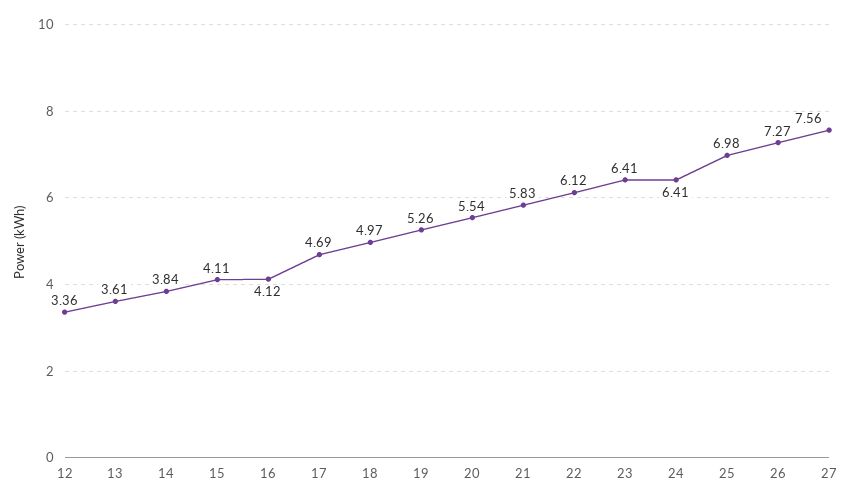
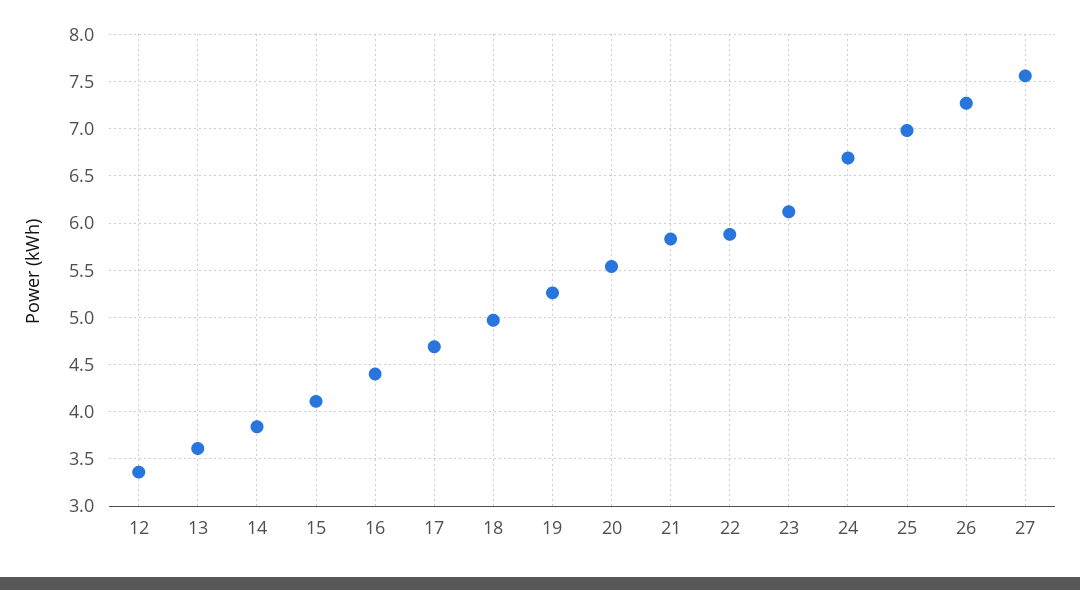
16: 4.12 -> 4.4
22: 6.12 -> 5.9
23: 6.41 -> 6.1
24: 6.41 -> 6.7

